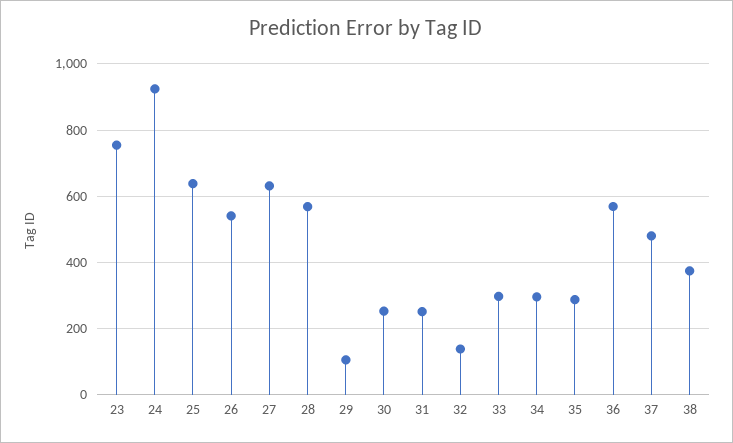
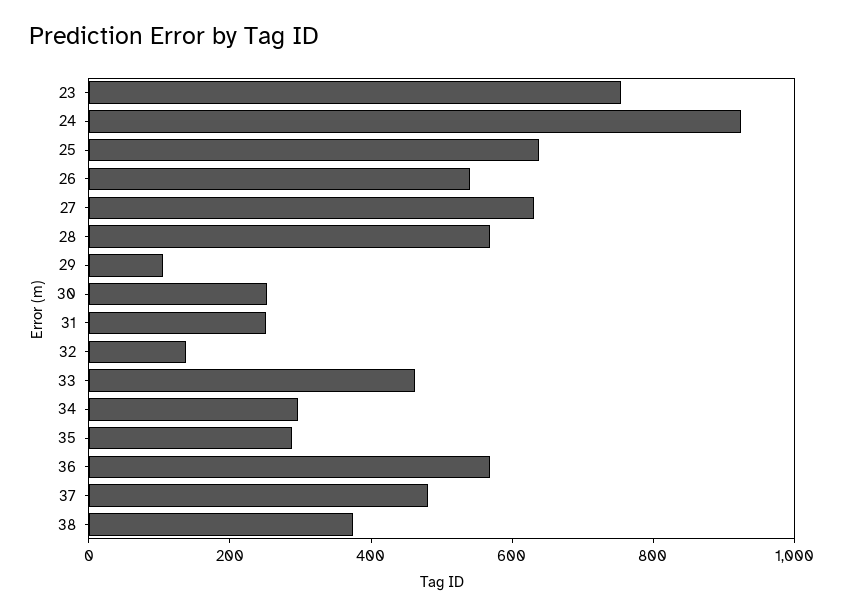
33: 300 -> 450

